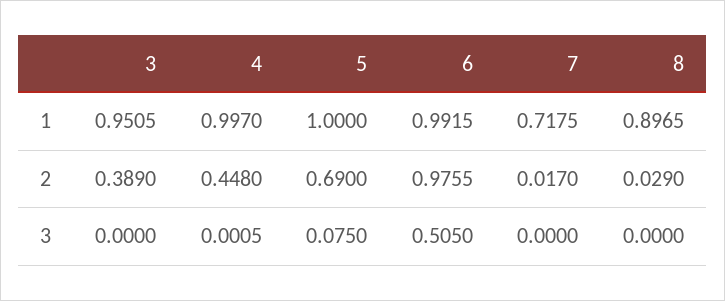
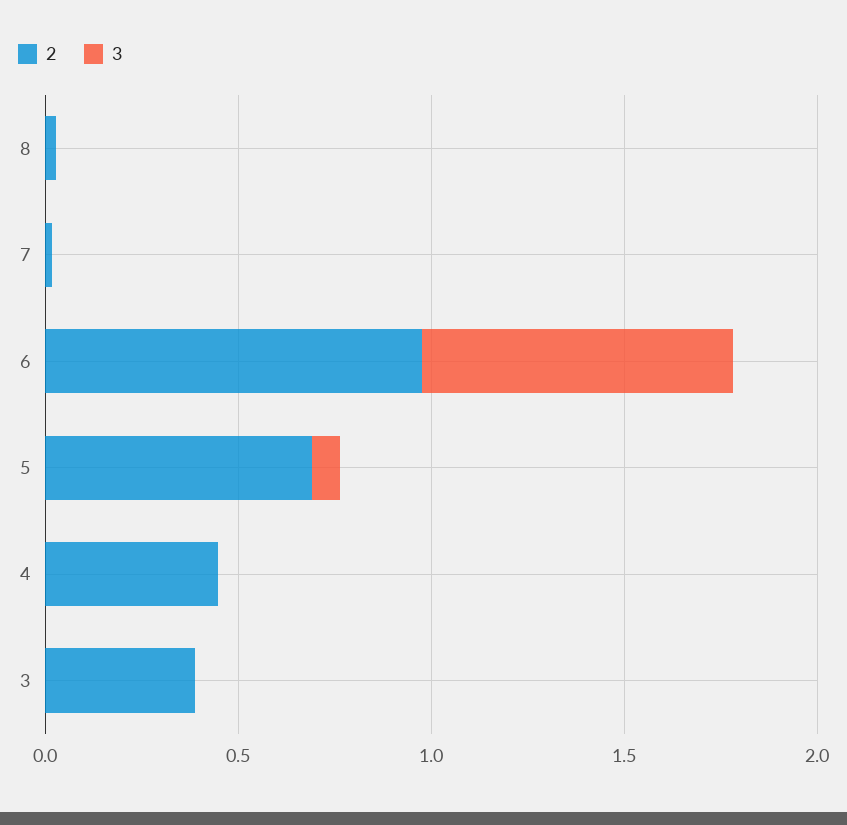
1, 3: 0.9505 -> none
1, 4: 0.997 -> none
1, 5: 1 -> none
1, 6: 0.9915 -> none
1, 7: 0.7175 -> none
1, 8: 0.8965 -> none
3, 6: 0.505 -> 0.8

